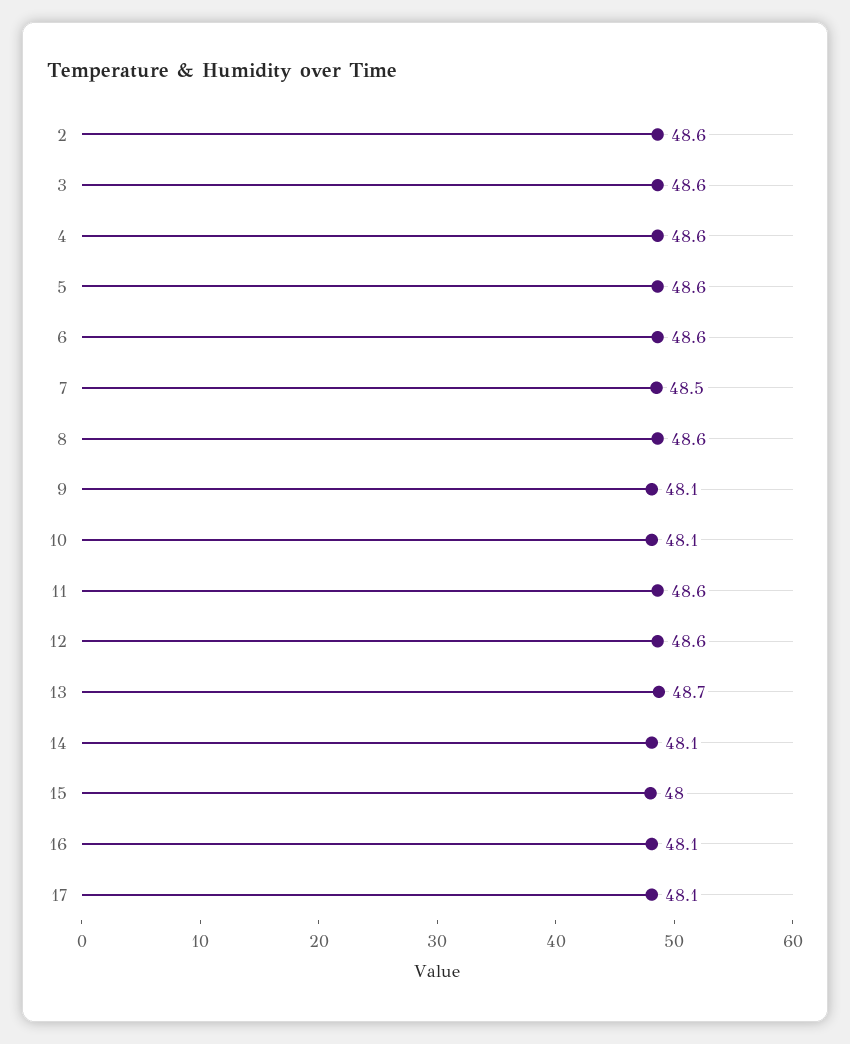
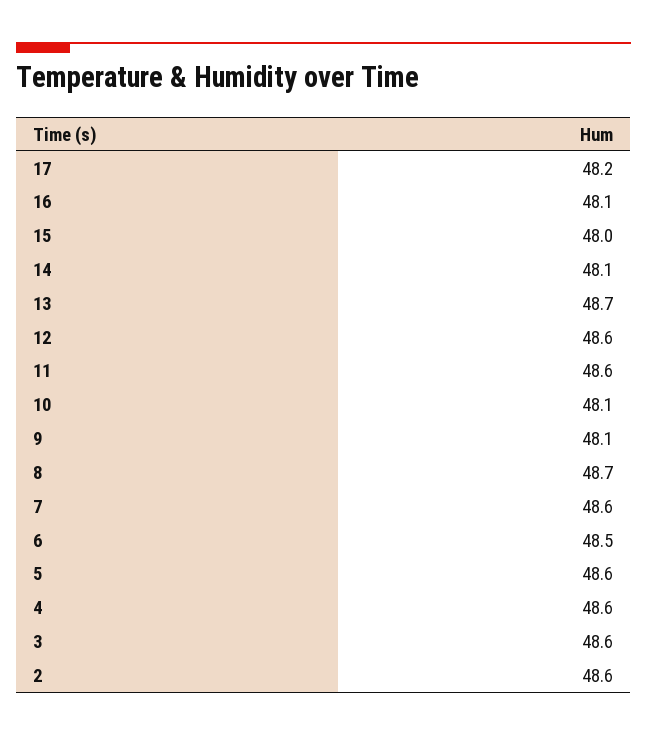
6: 48.6 -> 48.5
7: 48.5 -> 48.6
8: 48.6 -> 48.7
17: 48.1 -> 48.2

